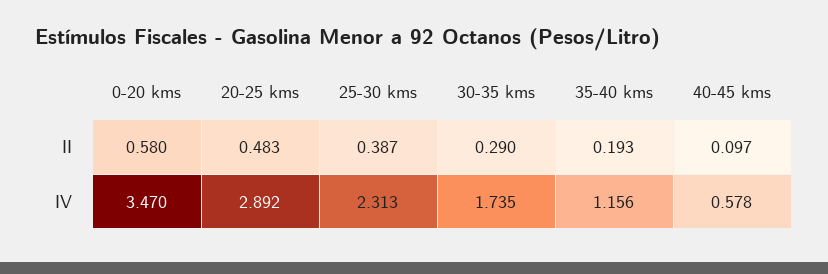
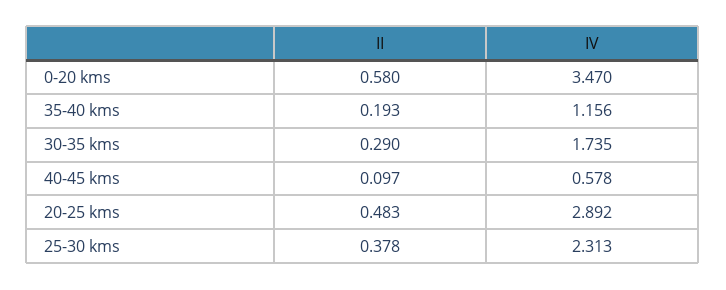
25-30 kms, II: 0.387 -> 0.378

